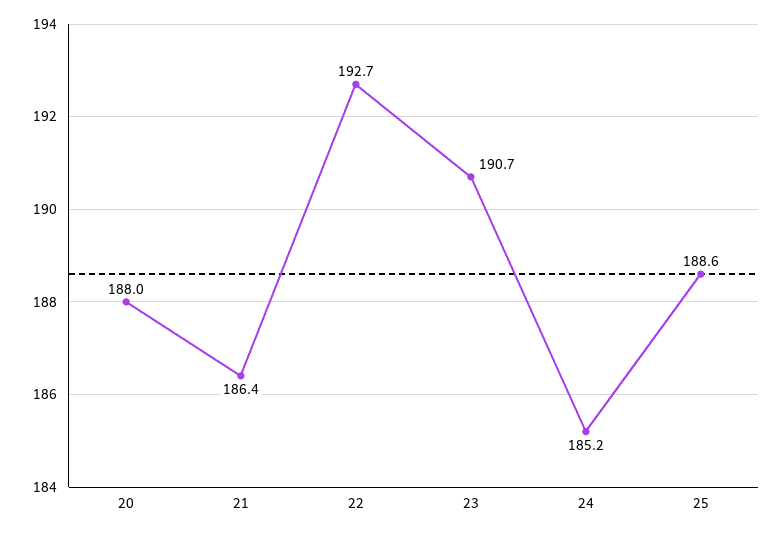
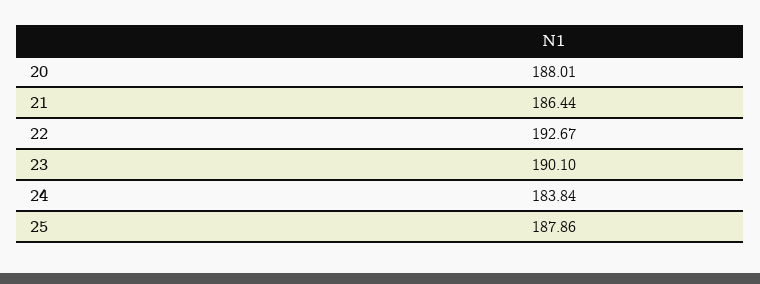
23: 190.7 -> 190.1
24: 185.2 -> 183.84
25: 188.6 -> 187.86

